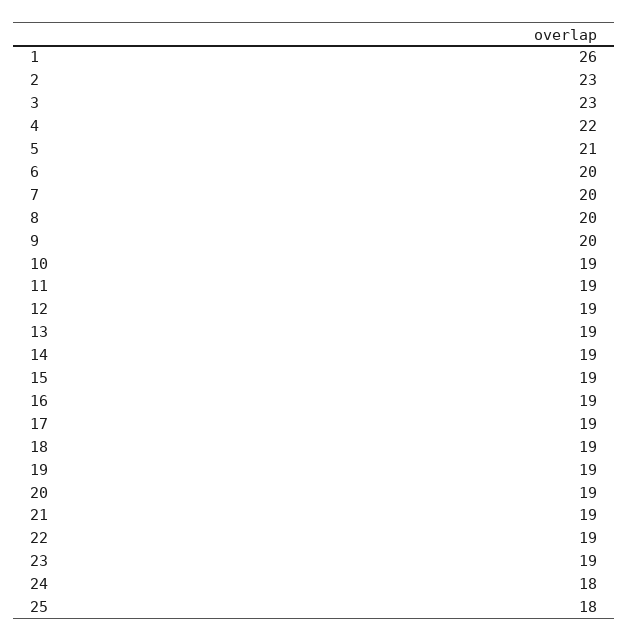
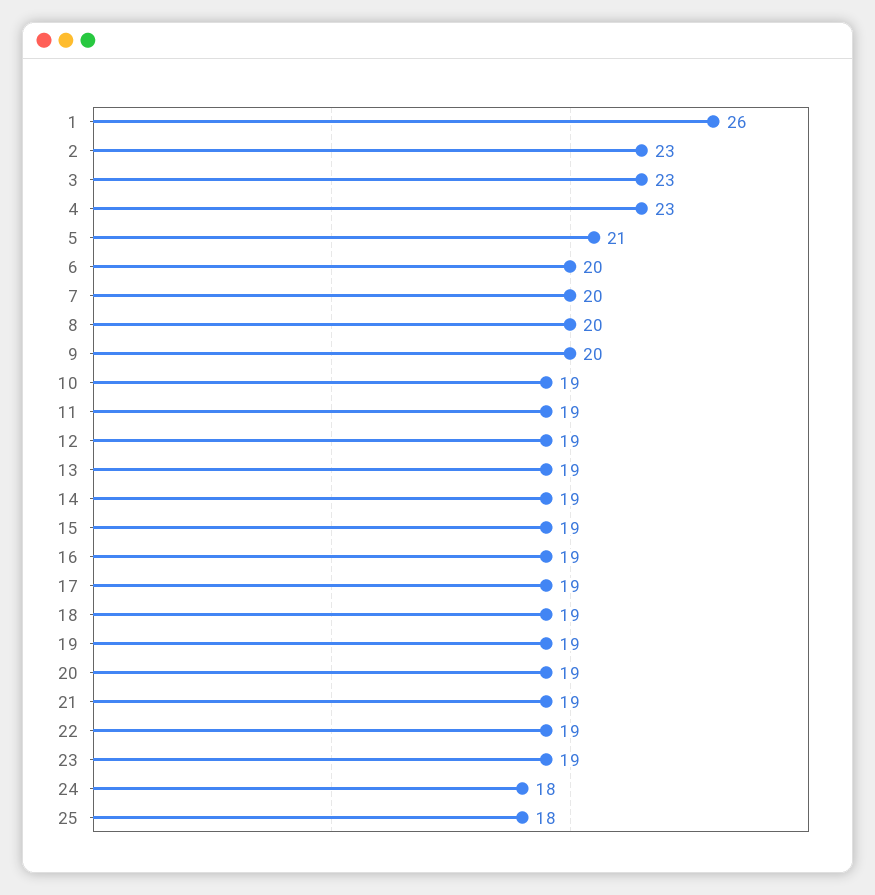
4: 22 -> 23

